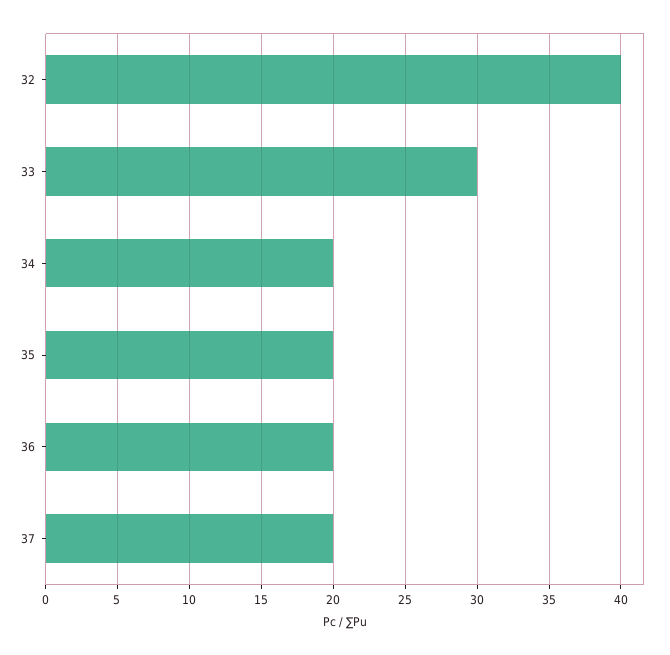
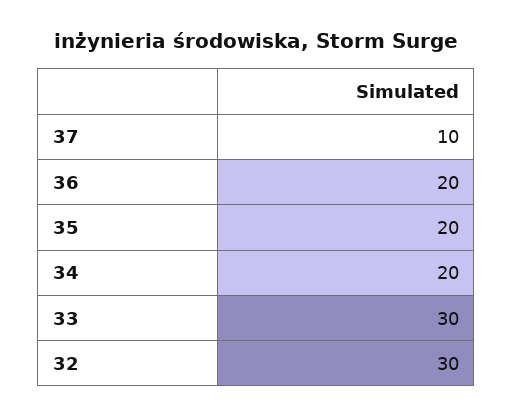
32: 40 -> 30
37: 20 -> 10

